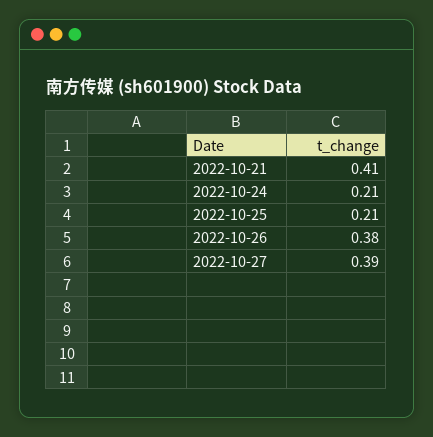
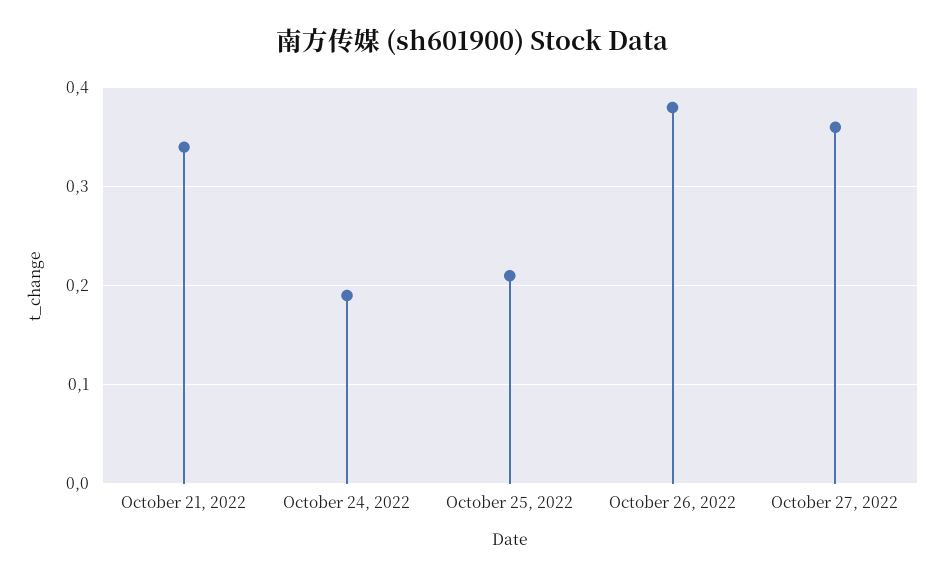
2022-10-21: 0.41 -> 0.34
2022-10-24: 0.21 -> 0.19
2022-10-27: 0.39 -> 0.36

